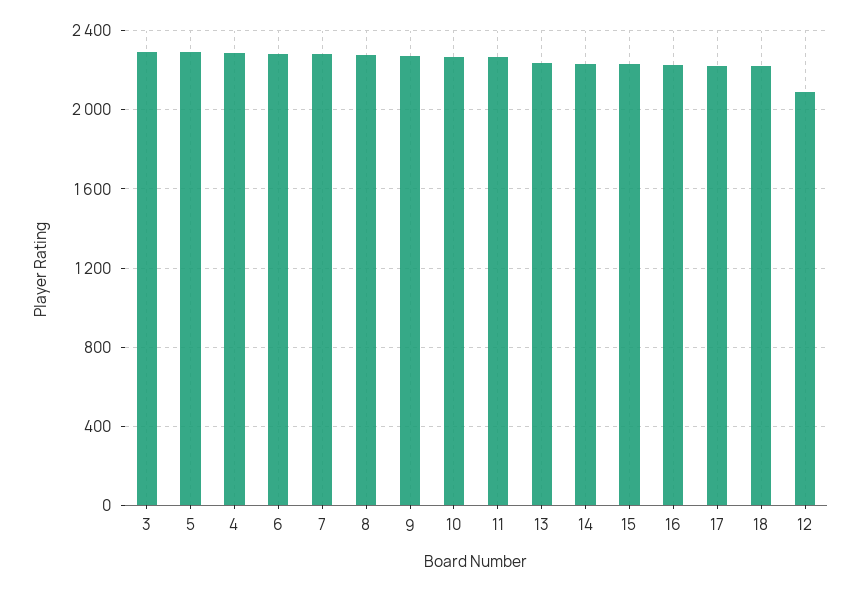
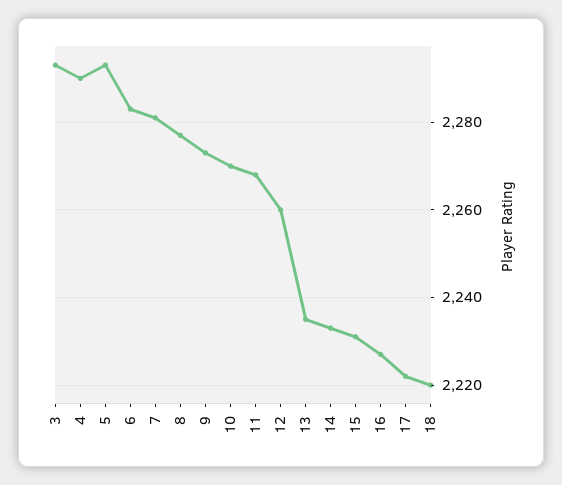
12: 2100 -> 2260

